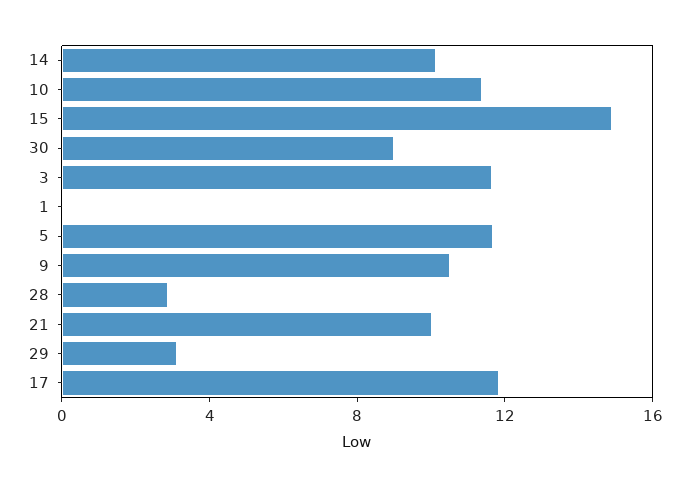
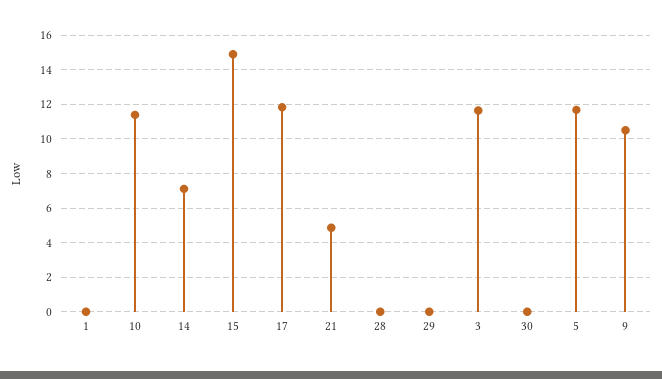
14: 10 -> 7
30: 9 -> 0
28: 3 -> 0
21: 10 -> 5
29: 3 -> 0

